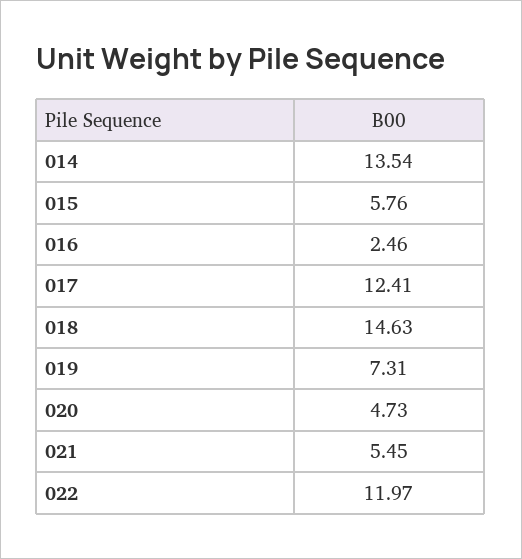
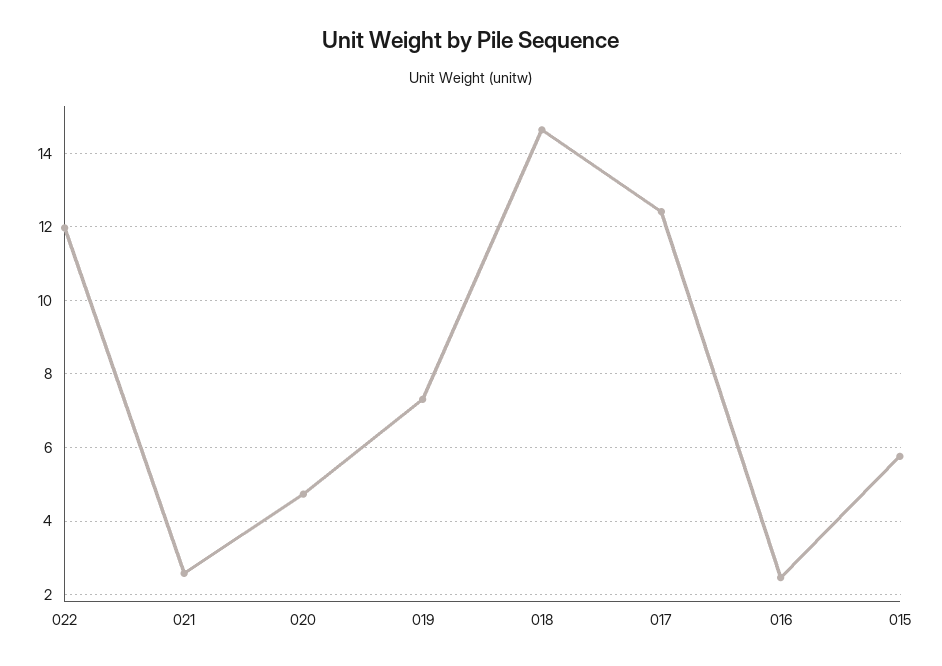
014: 13.54 -> none
021: 5.45 -> 2.6

